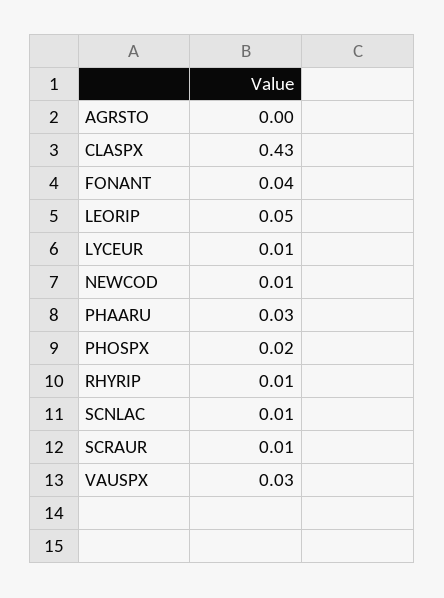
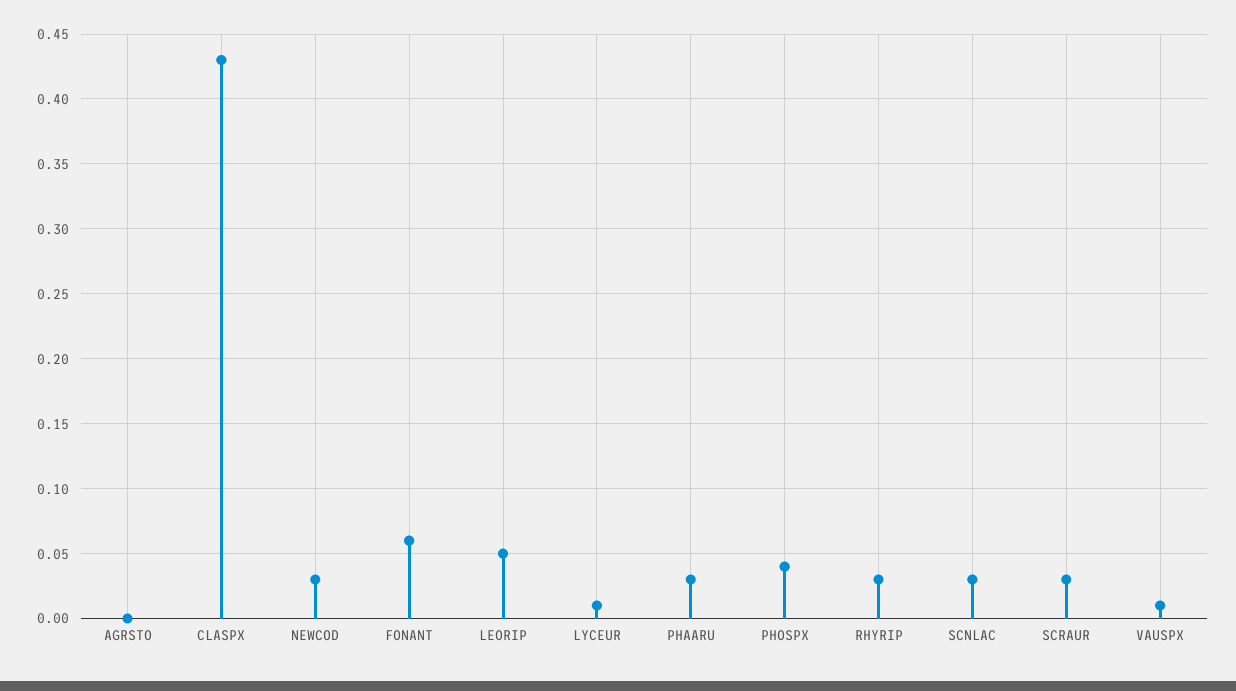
FONANT: 0.04 -> 0.06
NEWCOD: 0.01 -> 0.03
PHOSPX: 0.02 -> 0.04
RHYRIP: 0.01 -> 0.03
SCNLAC: 0.01 -> 0.03
SCRAUR: 0.01 -> 0.03
VAUSPX: 0.03 -> 0.01

